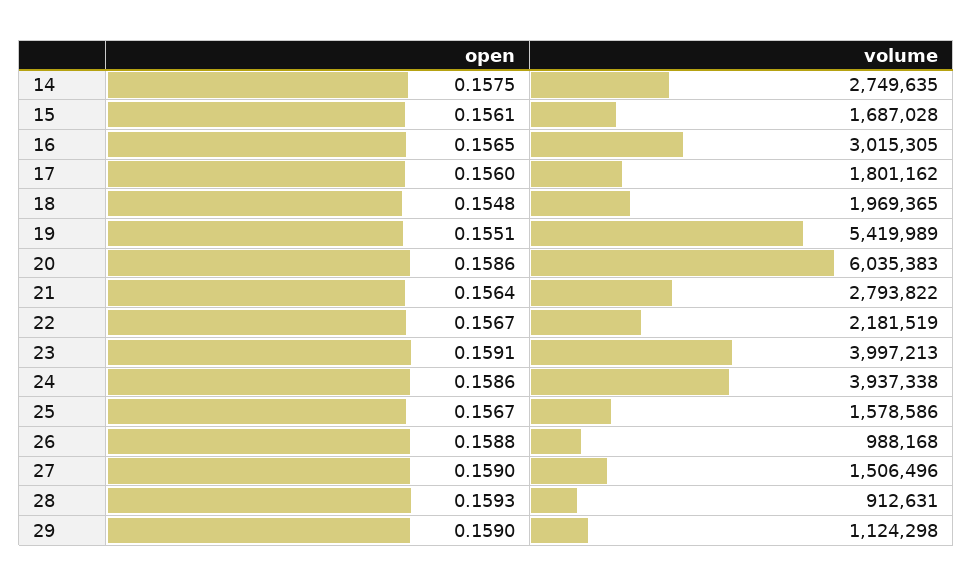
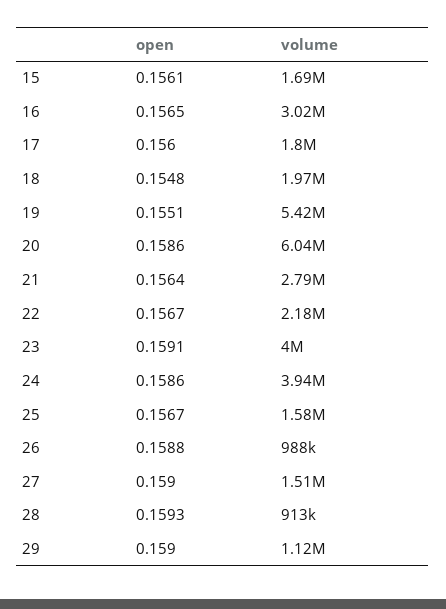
open, 14: 0.1575 -> none
volume, 14: 2749635 -> none

